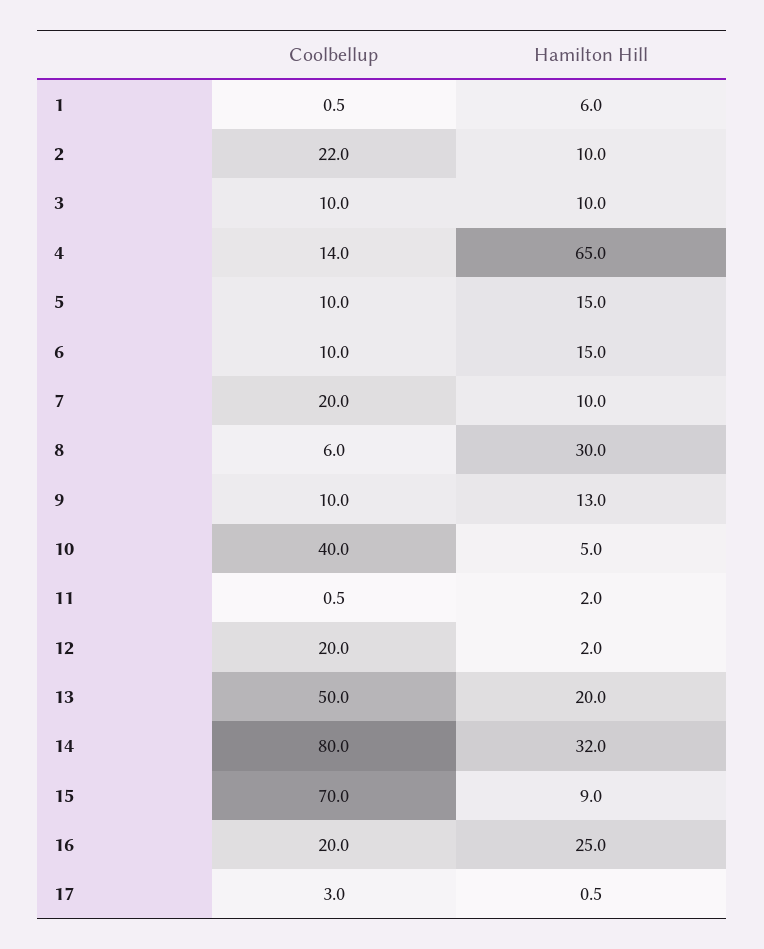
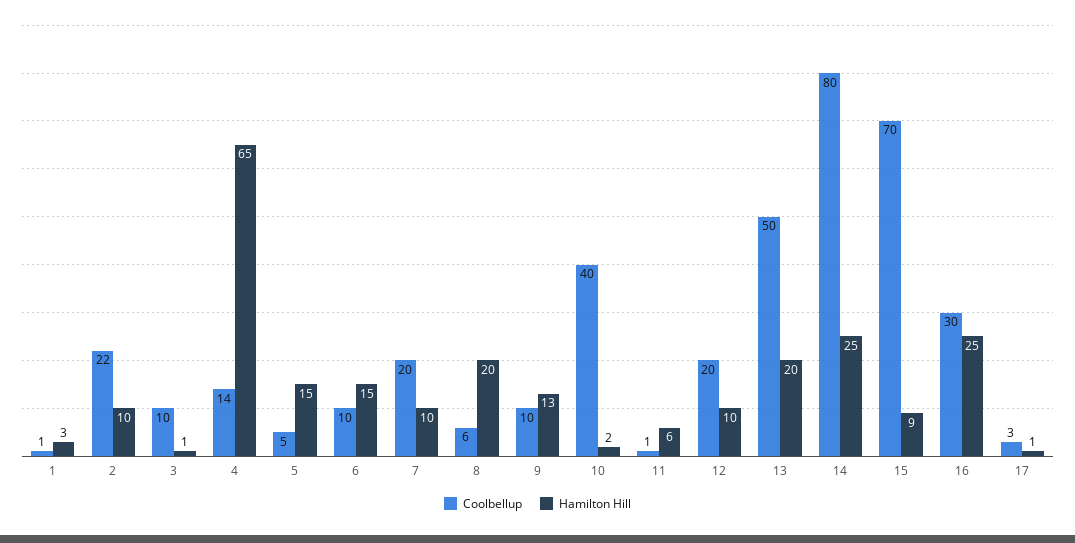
Hamilton Hill, 1: 6 -> 3
Hamilton Hill, 3: 10 -> 1
Coolbellup, 5: 10 -> 5
Hamilton Hill, 8: 30 -> 20
Hamilton Hill, 10: 5 -> 2
Hamilton Hill, 11: 2 -> 6
Hamilton Hill, 12: 2 -> 10
Hamilton Hill, 14: 32 -> 25
Coolbellup, 16: 20 -> 30

